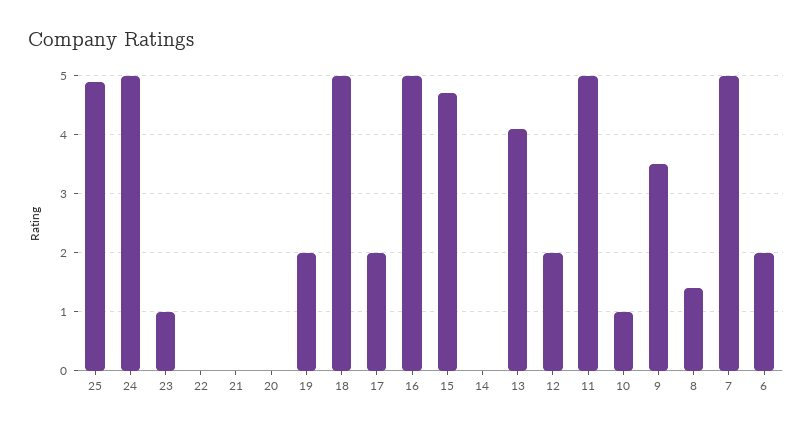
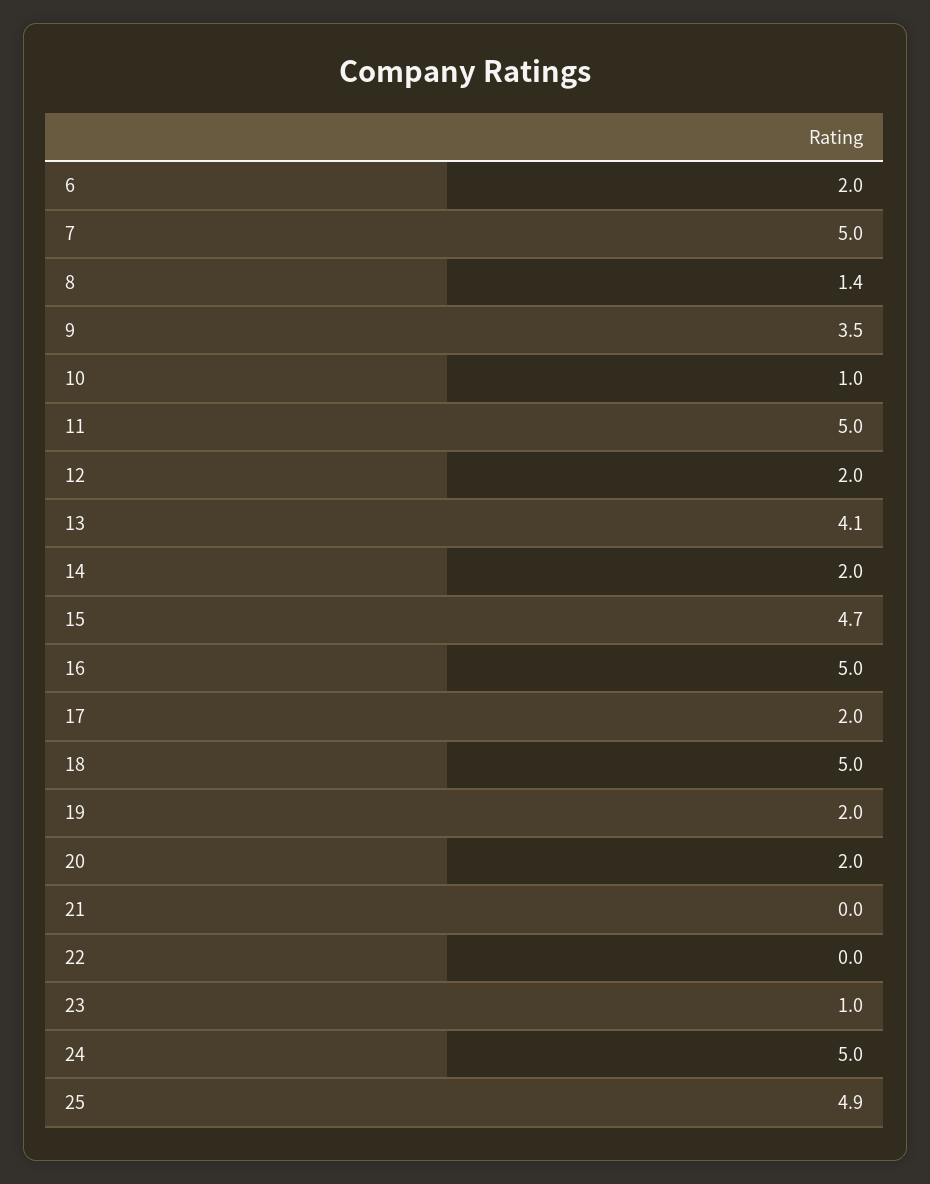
20: 0 -> 2
14: 0 -> 2

